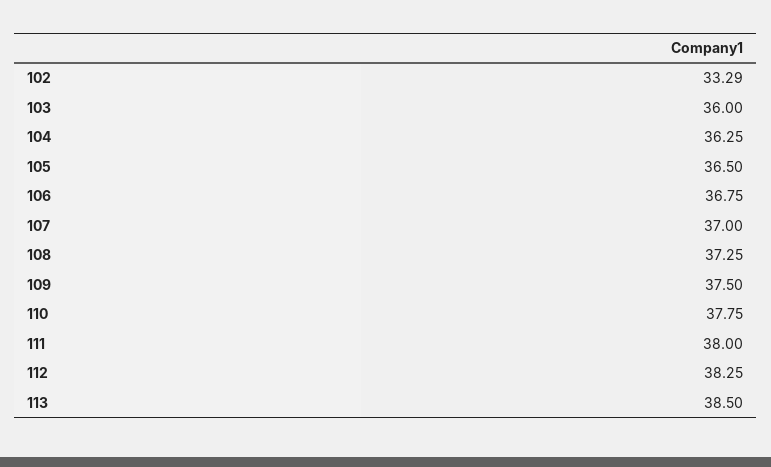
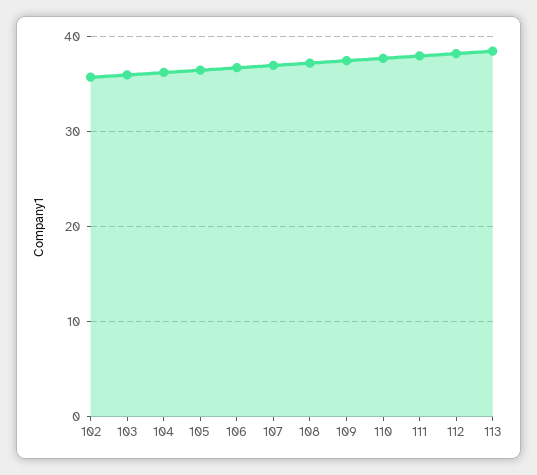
102: 33.29 -> 36

